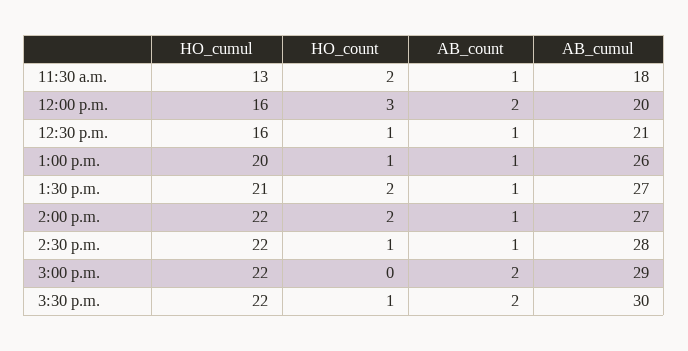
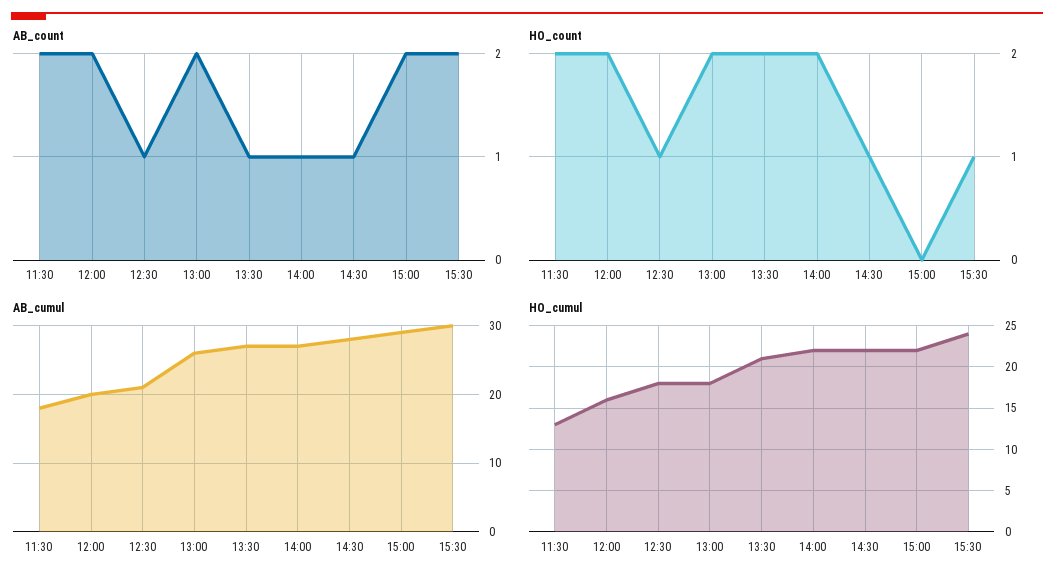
AB_count, 11:30 a.m.: 1 -> 2
HO_count, 12:00 p.m.: 3 -> 2
HO_cumul, 12:30 p.m.: 16 -> 18
HO_cumul, 1:00 p.m.: 20 -> 18
HO_count, 1:00 p.m.: 1 -> 2
AB_count, 1:00 p.m.: 1 -> 2
HO_cumul, 3:30 p.m.: 22 -> 24

